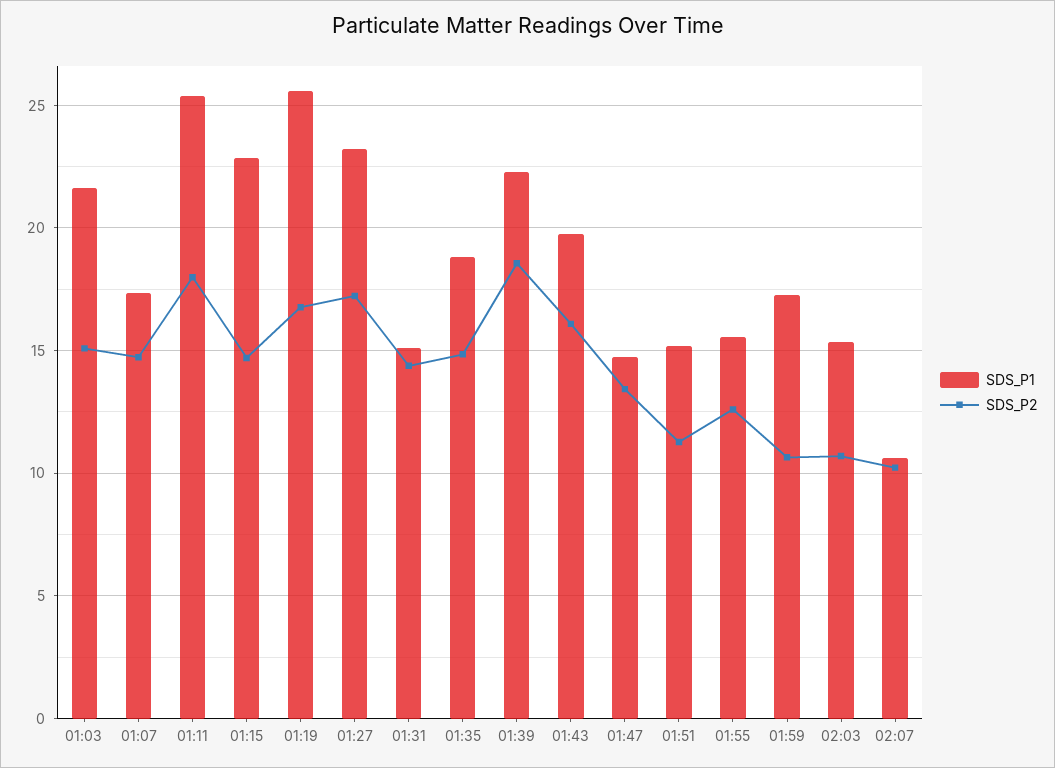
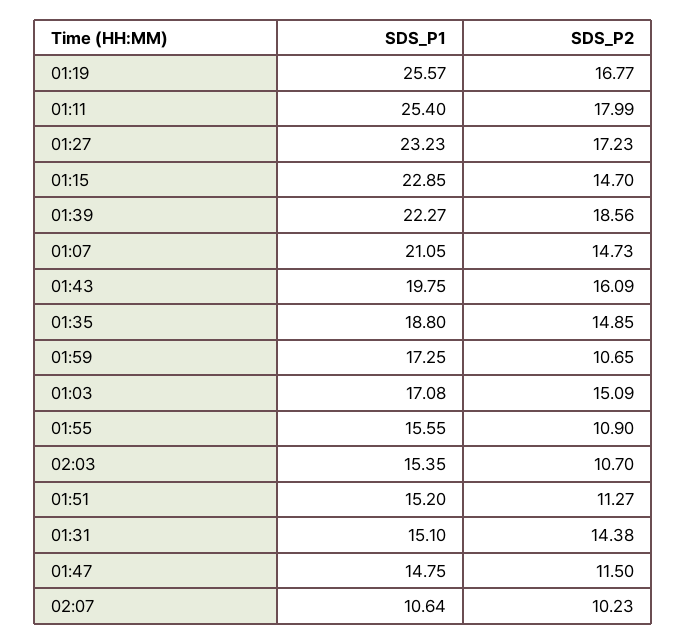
SDS_P1, 01:03: 21.5 -> 17.08
SDS_P1, 01:07: 17.5 -> 21.05
SDS_P2, 01:47: 13.5 -> 11.5
SDS_P2, 01:55: 12.5 -> 10.9

